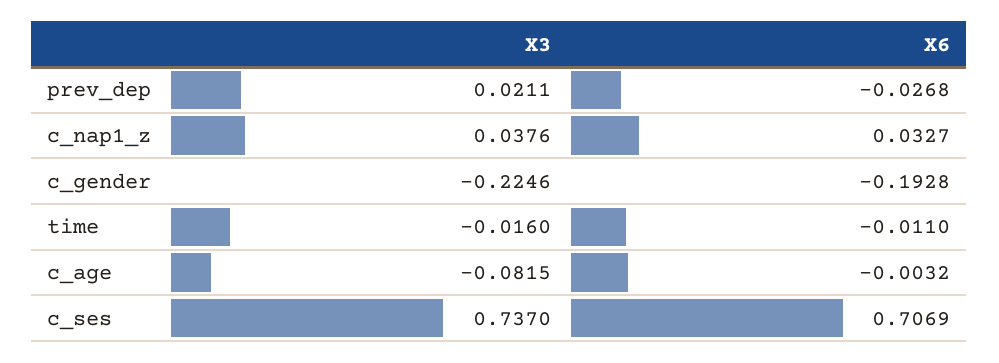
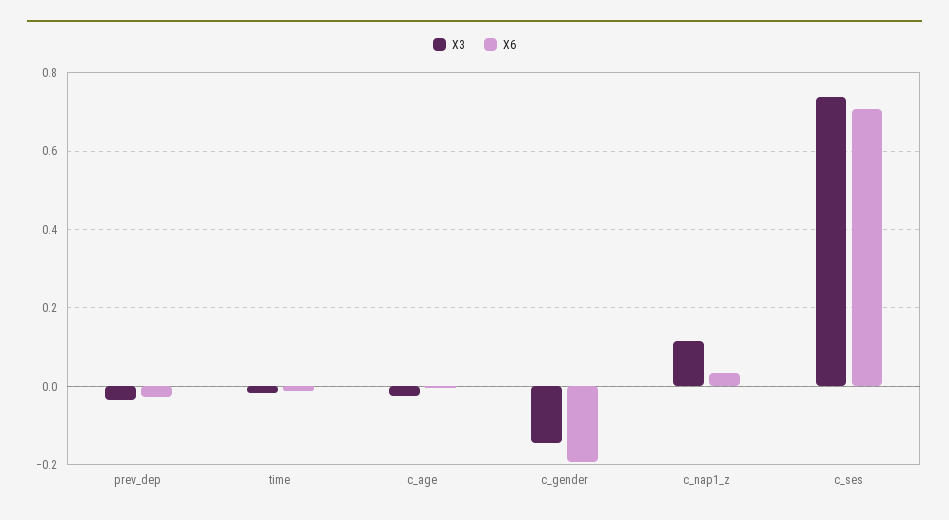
X3, prev_dep: 0.0211 -> -0.04
X3, c_nap1_z: 0.0376 -> 0.12
X3, c_gender: -0.2246 -> -0.14
X3, c_age: -0.0815 -> -0.02

